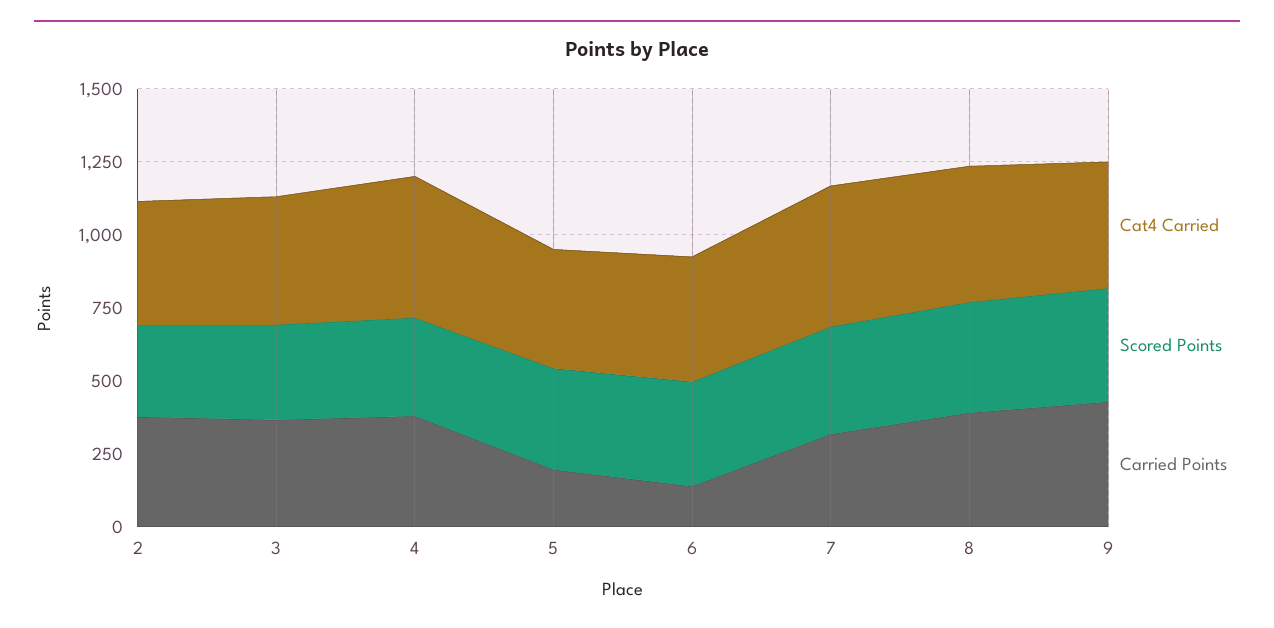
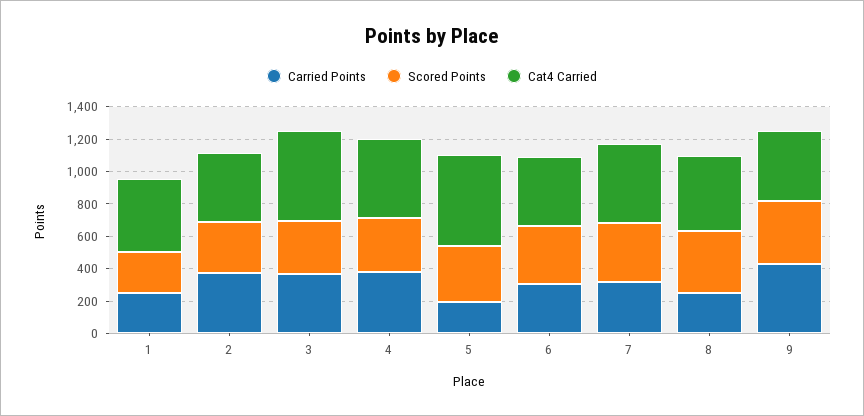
Cat4 Carried, 3: 450 -> 550
Cat4 Carried, 5: 400 -> 550
Carried Points, 6: 150 -> 300
Carried Points, 8: 400 -> 250
Carried Points, 1: none -> 250
Scored Points, 1: none -> 250
Cat4 Carried, 1: none -> 450

